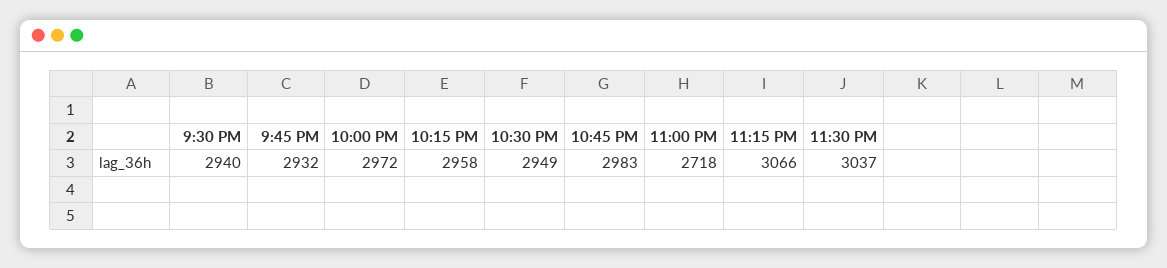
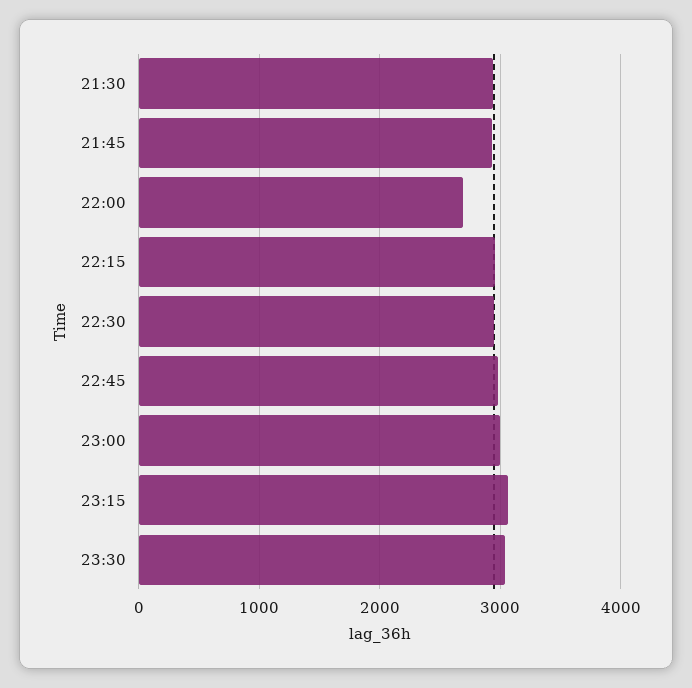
10:00 PM: 2972 -> 2700
11:00 PM: 2718 -> 3000

